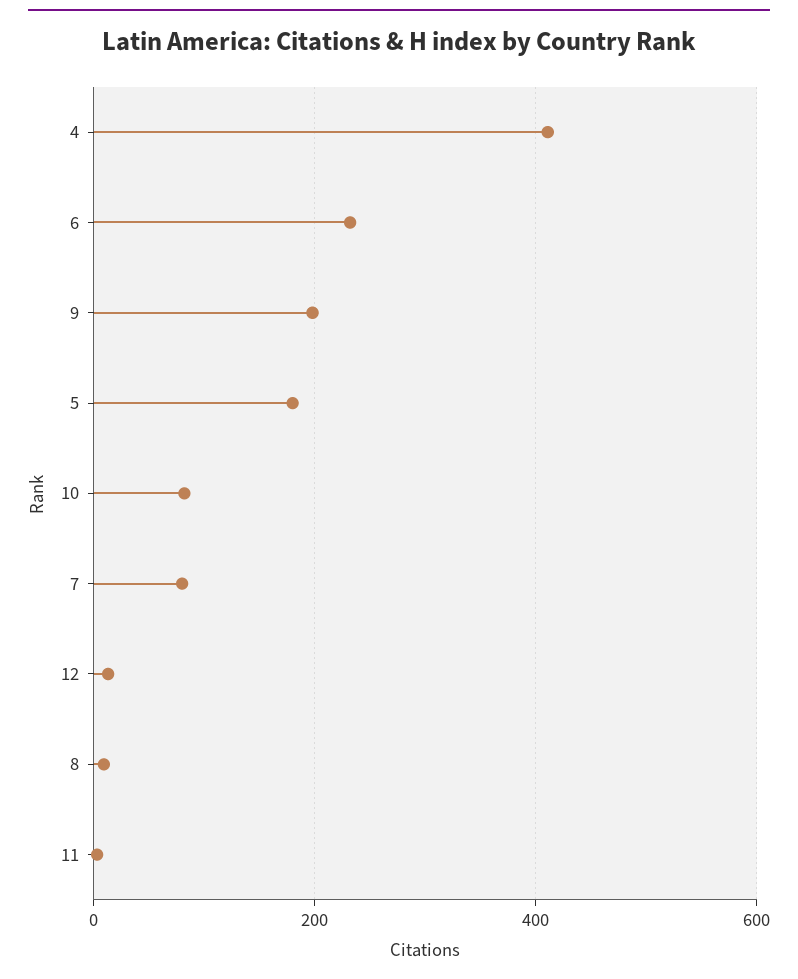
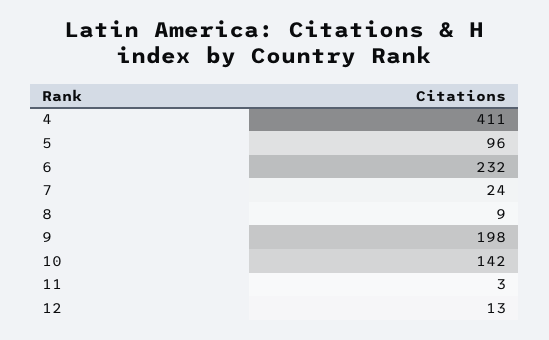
5: 180 -> 96
10: 80 -> 142
7: 80 -> 24

